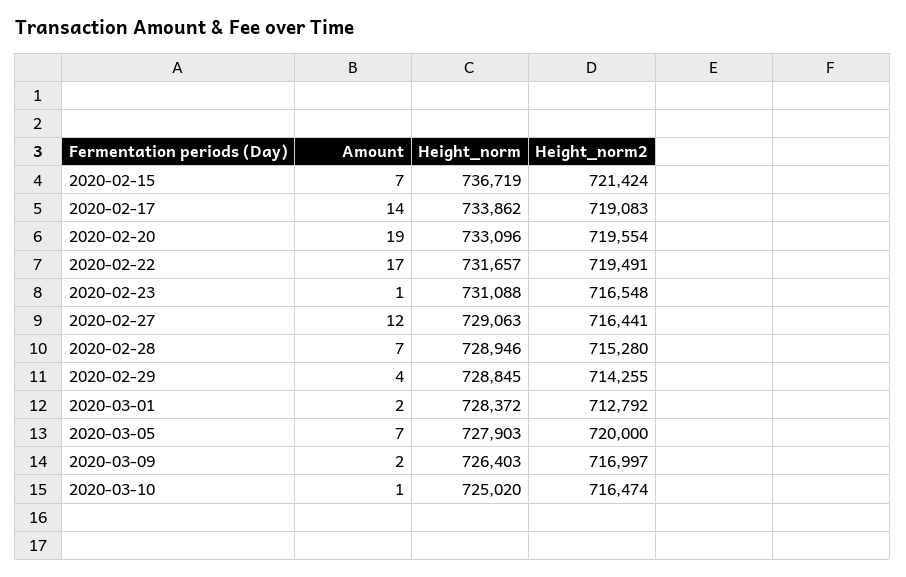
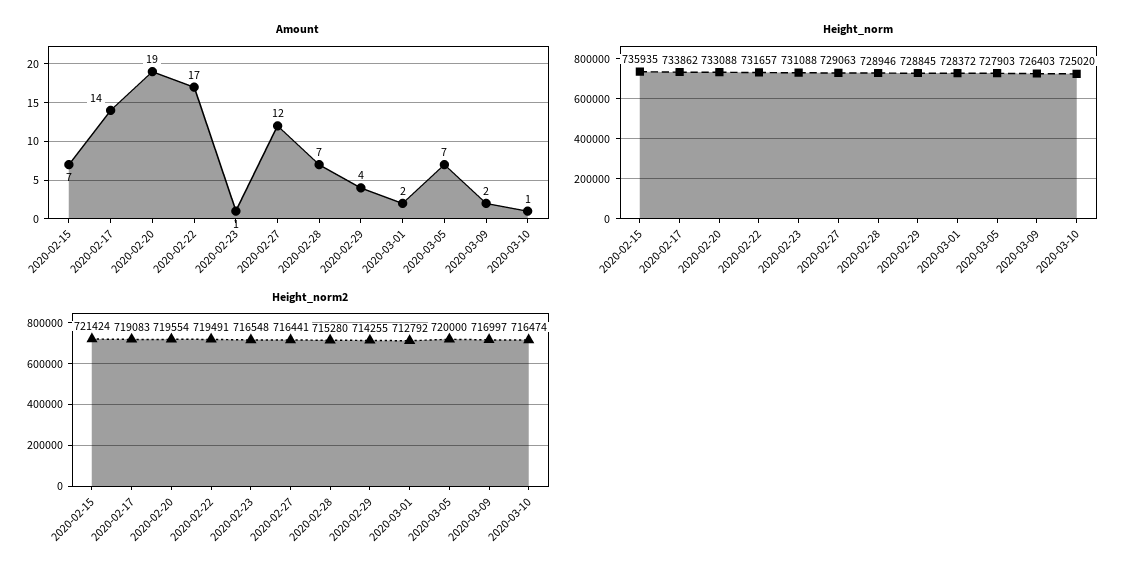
Height_norm, 2020-02-15: 736719 -> 735935
Height_norm, 2020-02-20: 733096 -> 733088

